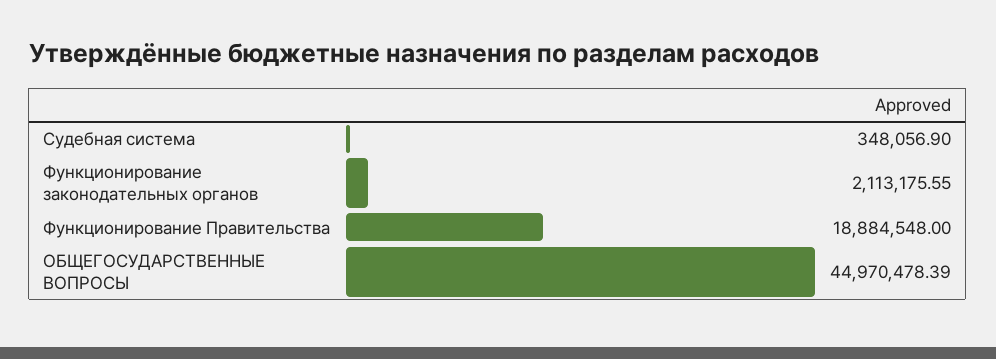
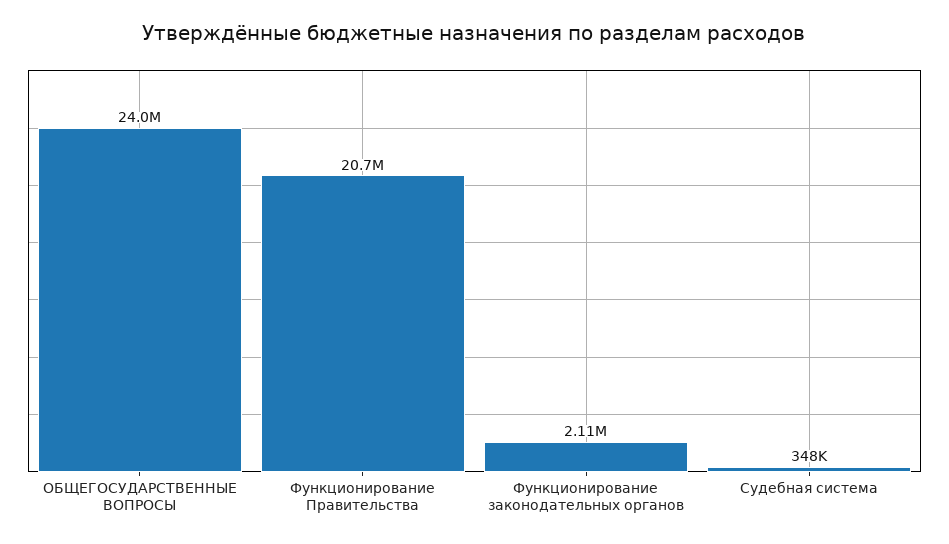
Функционирование Правительства: 18884548 -> 20700000
ОБЩЕГОСУДАРСТВЕННЫЕ ВОПРОСЫ: 44970478.39 -> 24000000

